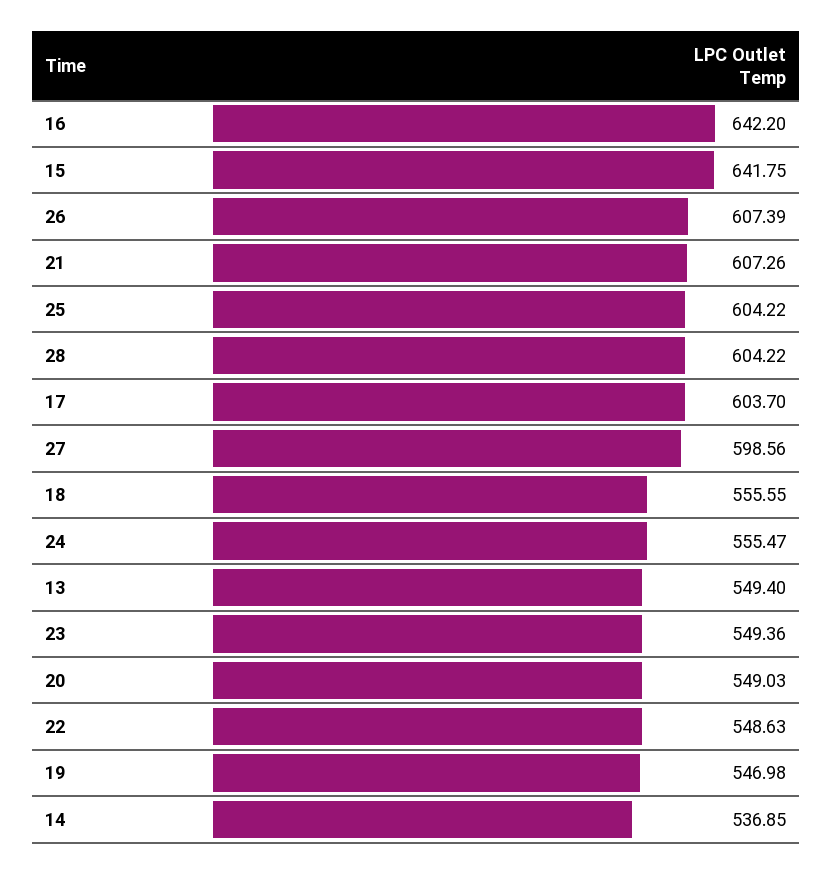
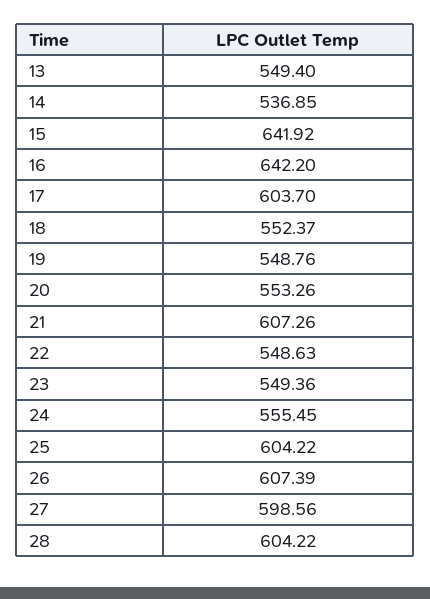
15: 641.75 -> 641.92
18: 555.55 -> 552.37
24: 555.47 -> 555.45
20: 549.03 -> 553.26
19: 546.98 -> 548.76

